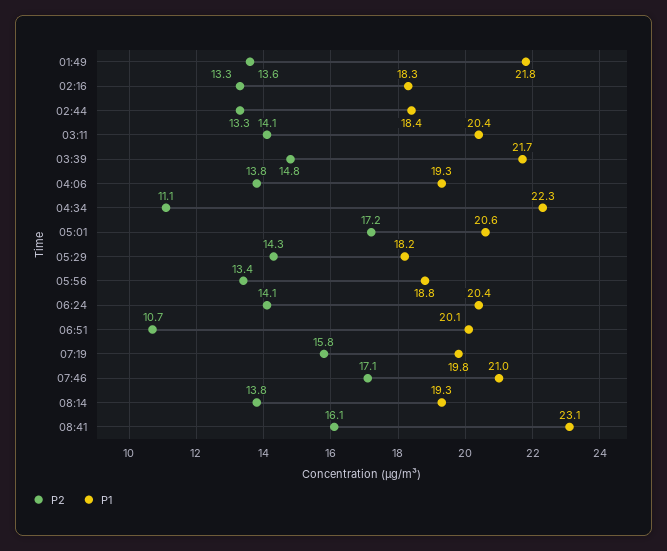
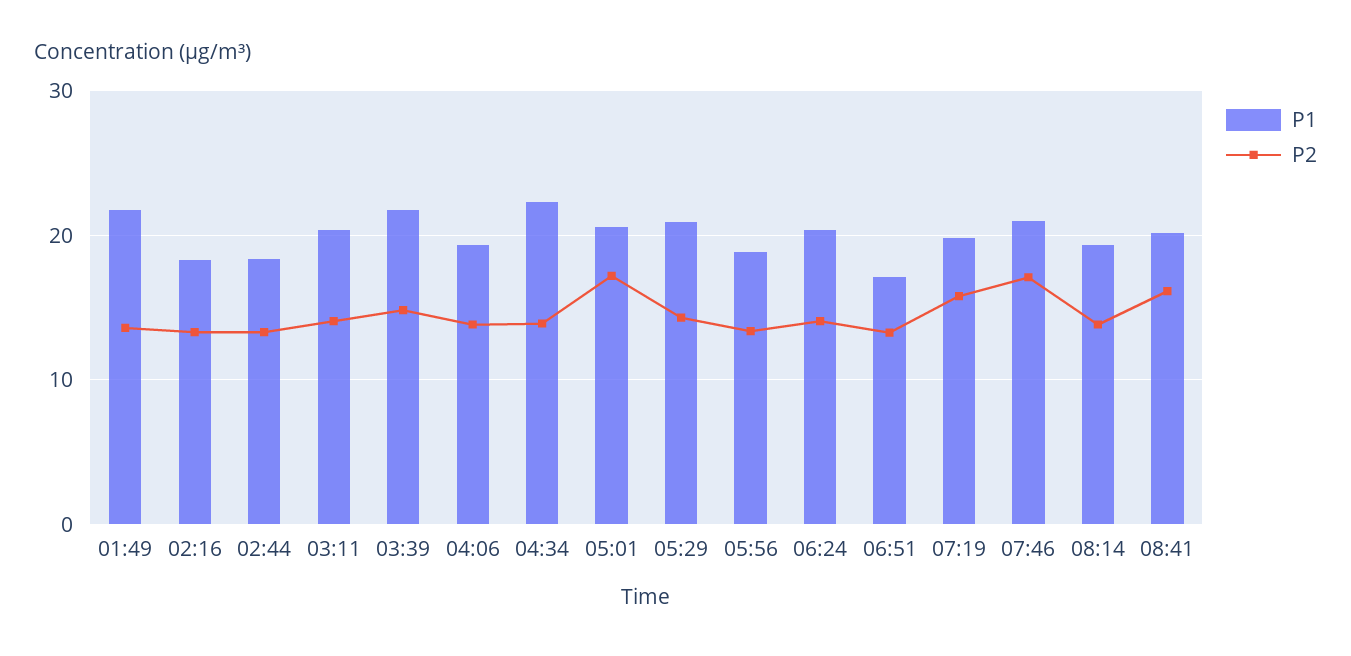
P2, 04:34: 11.1 -> 14
P1, 05:29: 18.2 -> 21
P2, 06:51: 10.7 -> 13
P1, 06:51: 20.1 -> 17
P1, 08:41: 23.1 -> 20

